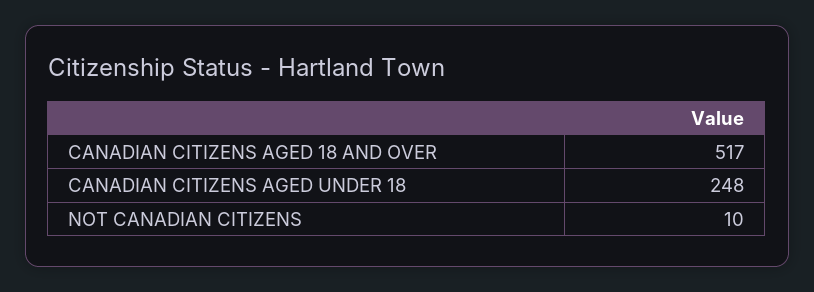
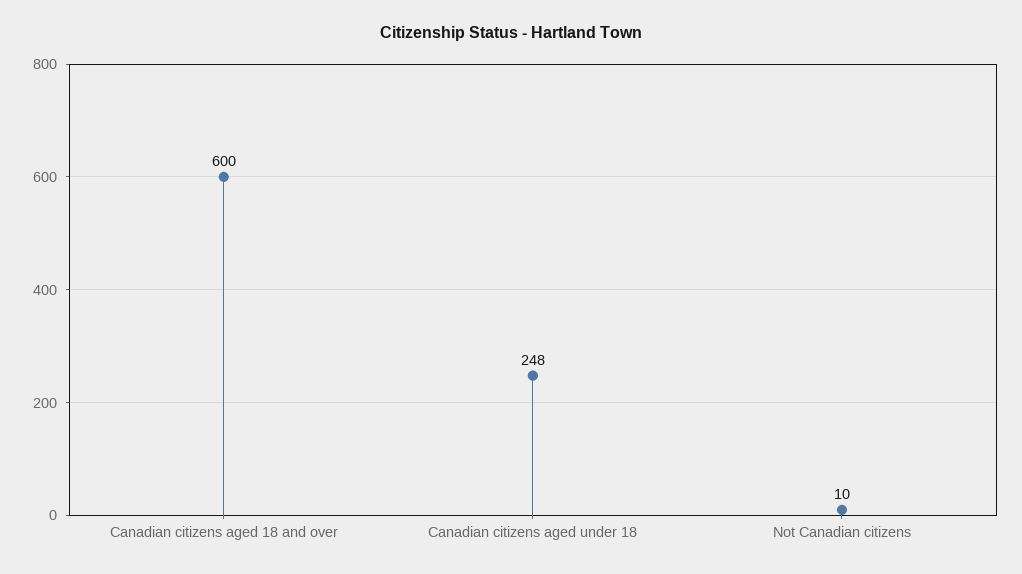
CANADIAN CITIZENS AGED 18 AND OVER: 517 -> 600

